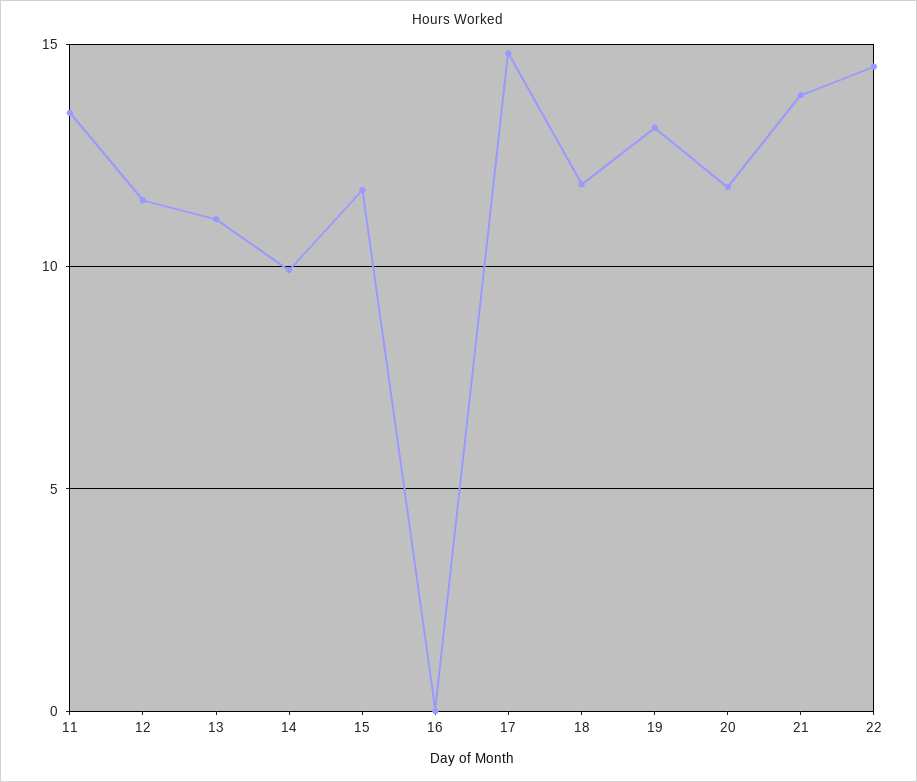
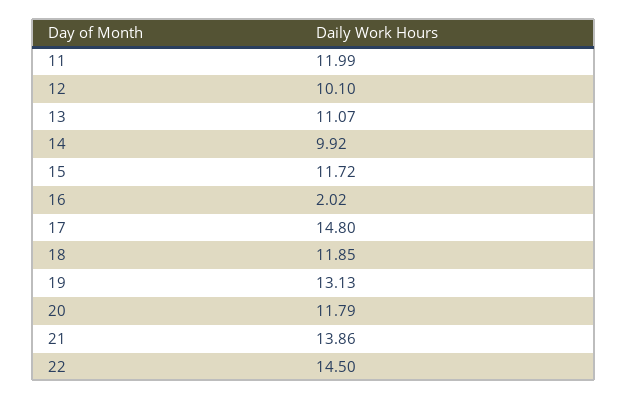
11: 13.5 -> 11.99
12: 11.5 -> 10.1
16: 0 -> 2.02

